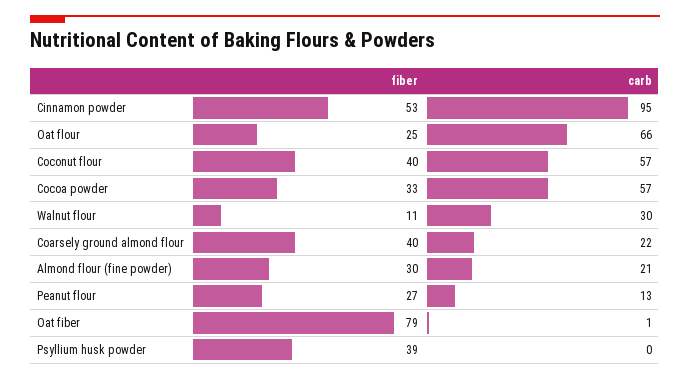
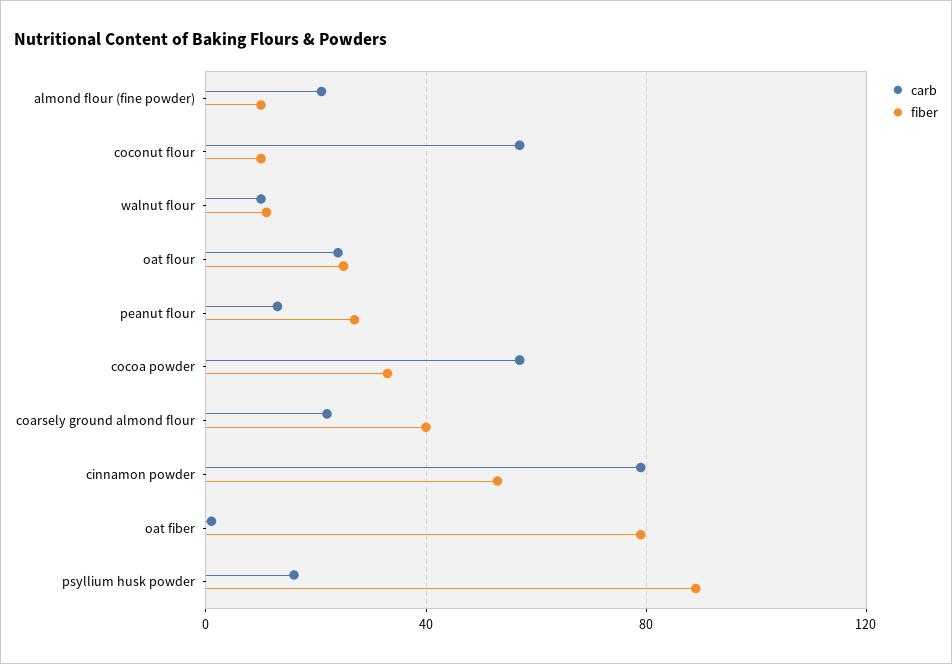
carb, Cinnamon powder: 95 -> 80
carb, Oat flour: 66 -> 25
fiber, Coconut flour: 40 -> 10
carb, Walnut flour: 30 -> 10
fiber, Almond flour (fine powder): 30 -> 10
fiber, Psyllium husk powder: 39 -> 90
carb, Psyllium husk powder: 0 -> 15

